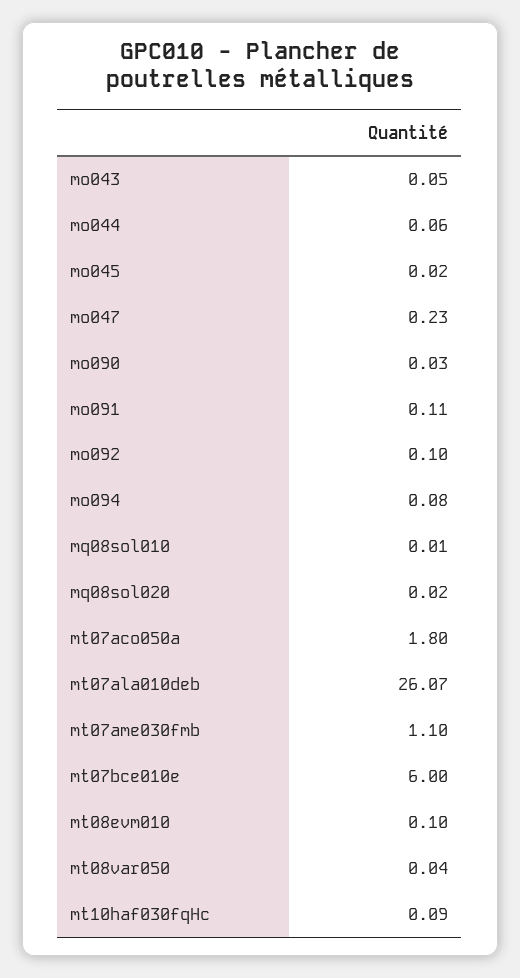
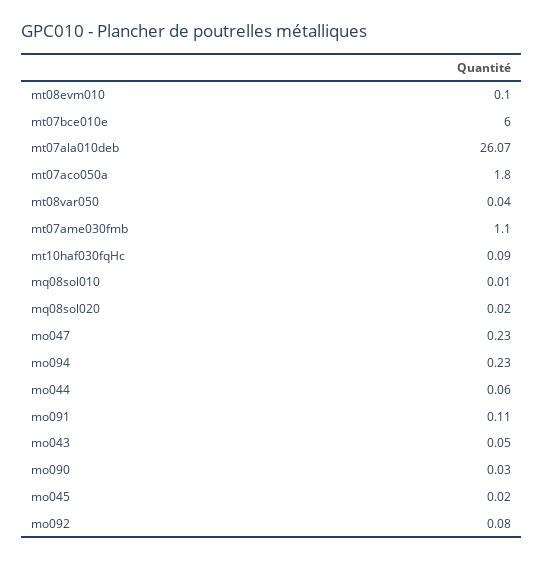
mo092: 0.1 -> 0.08
mo094: 0.08 -> 0.23

